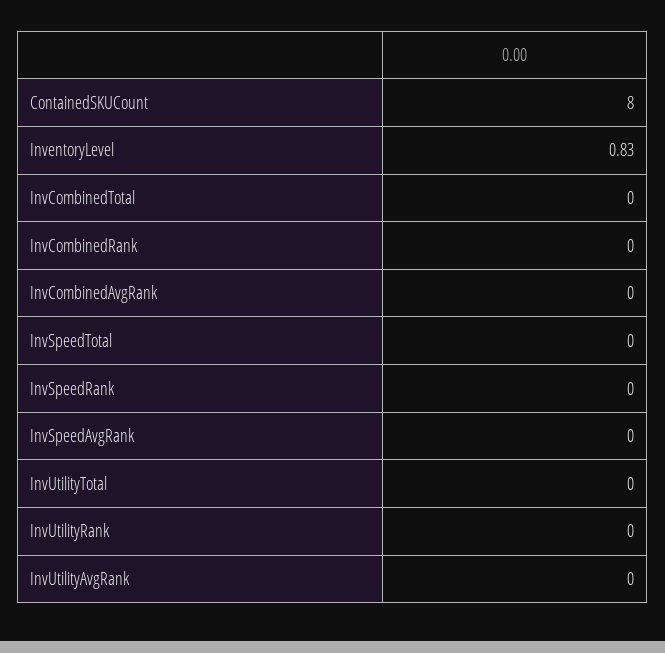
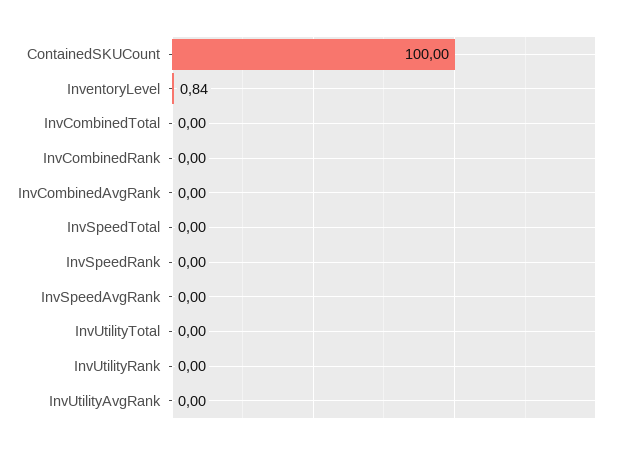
ContainedSKUCount: 8 -> 100
InventoryLevel: 0.83 -> 0.84

